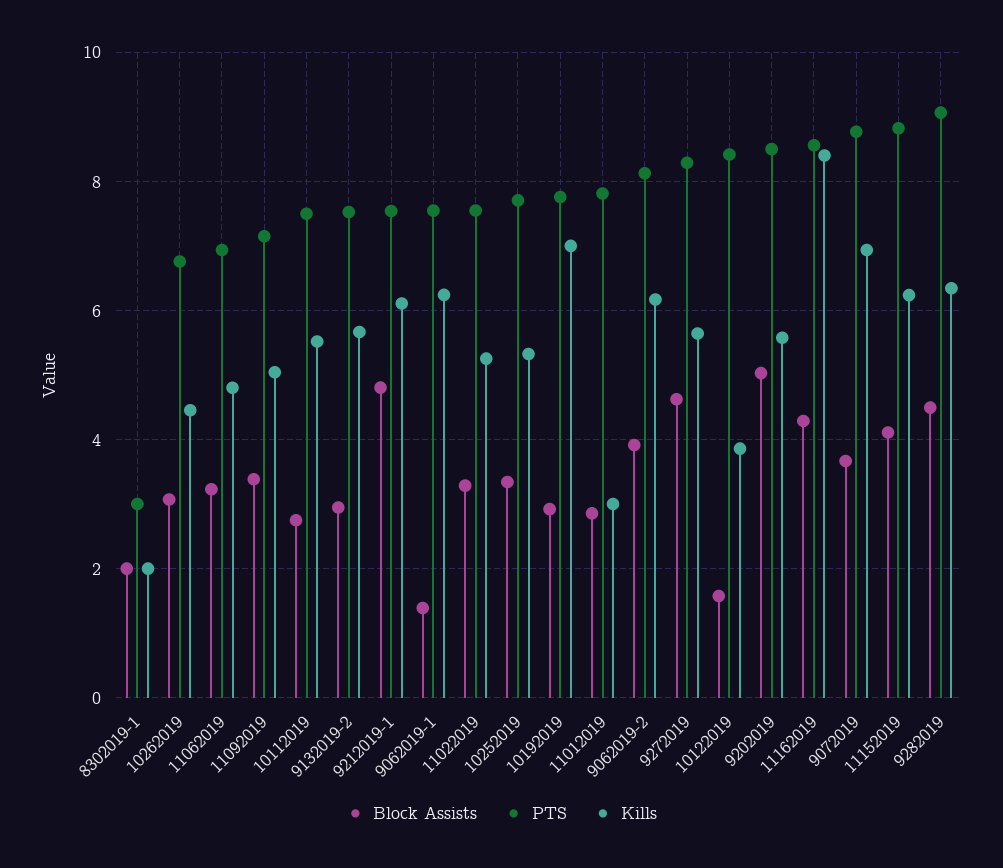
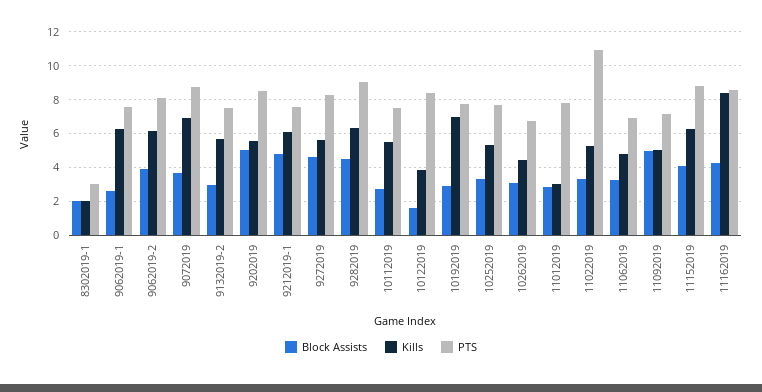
Block Assists, 11092019: 3.4 -> 5
Block Assists, 9062019-1: 1.4 -> 2.5
PTS, 11022019: 7.6 -> 11

